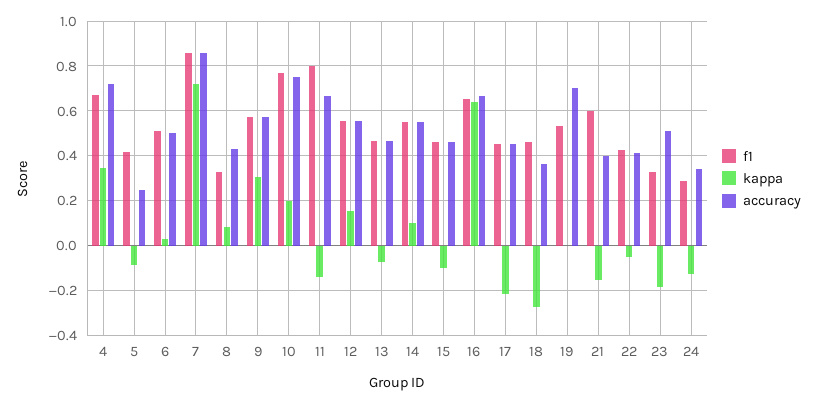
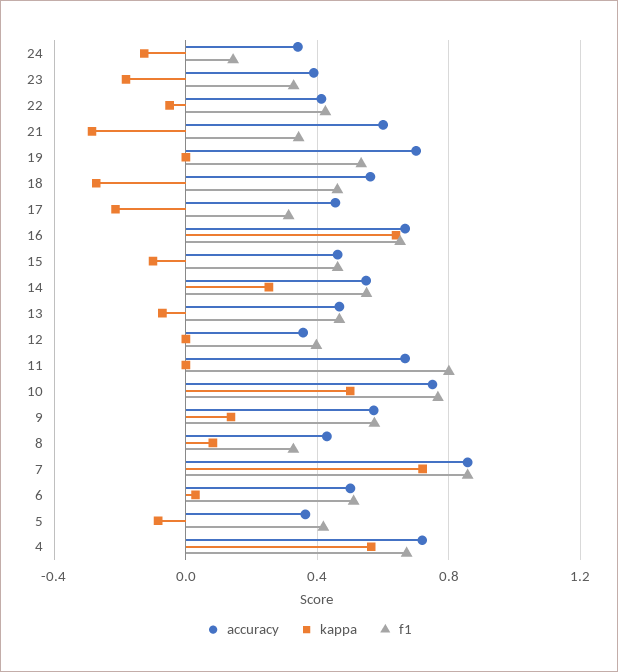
kappa, 4: 0.35 -> 0.55
accuracy, 5: 0.25 -> 0.35
kappa, 9: 0.3 -> 0.15
kappa, 10: 0.2 -> 0.5
kappa, 11: -0.15 -> 0
f1, 12: 0.55 -> 0.4
kappa, 12: 0.15 -> 0
accuracy, 12: 0.55 -> 0.35
kappa, 14: 0.1 -> 0.25
f1, 17: 0.45 -> 0.3
accuracy, 18: 0.35 -> 0.55
f1, 21: 0.6 -> 0.35
kappa, 21: -0.15 -> -0.3
accuracy, 21: 0.4 -> 0.6
accuracy, 23: 0.5 -> 0.4
f1, 24: 0.3 -> 0.15

